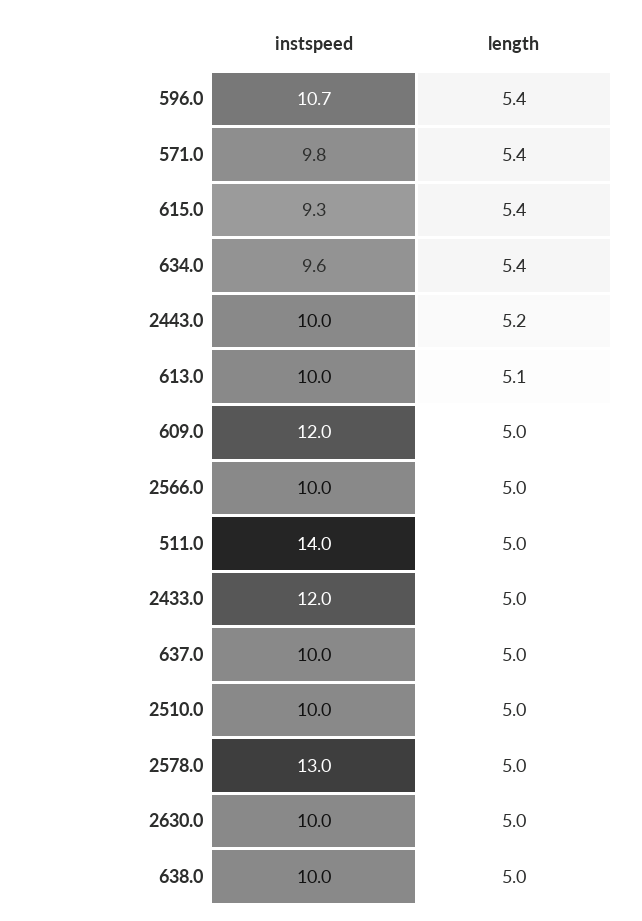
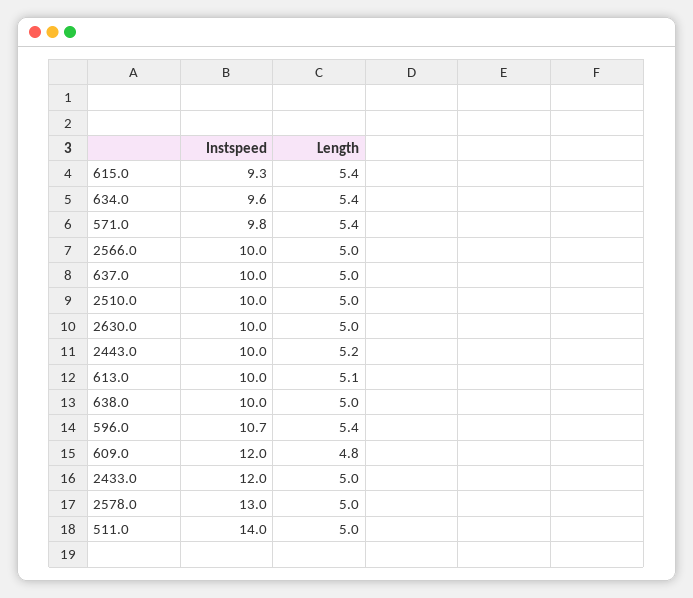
length, 609.0: 5 -> 4.8

